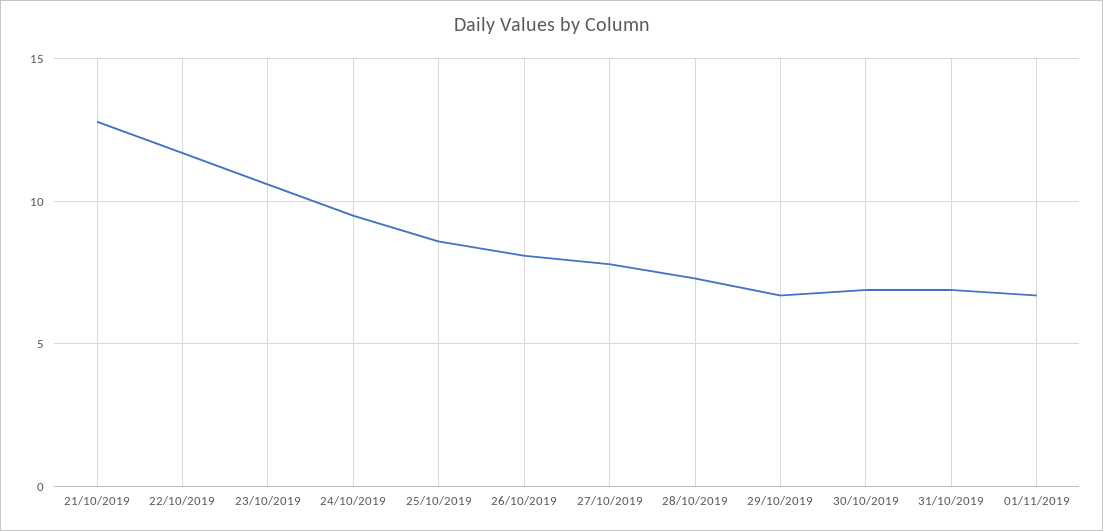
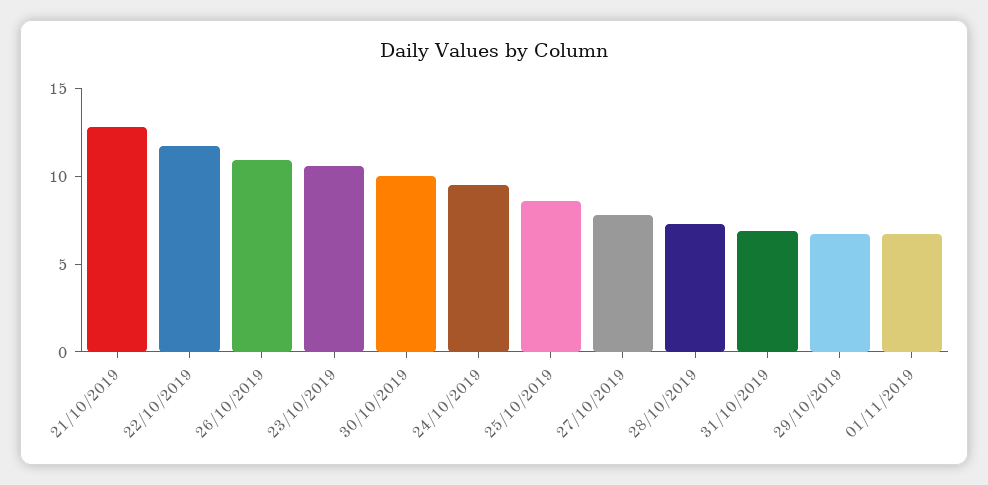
26/10/2019: 8 -> 11
30/10/2019: 7 -> 10

